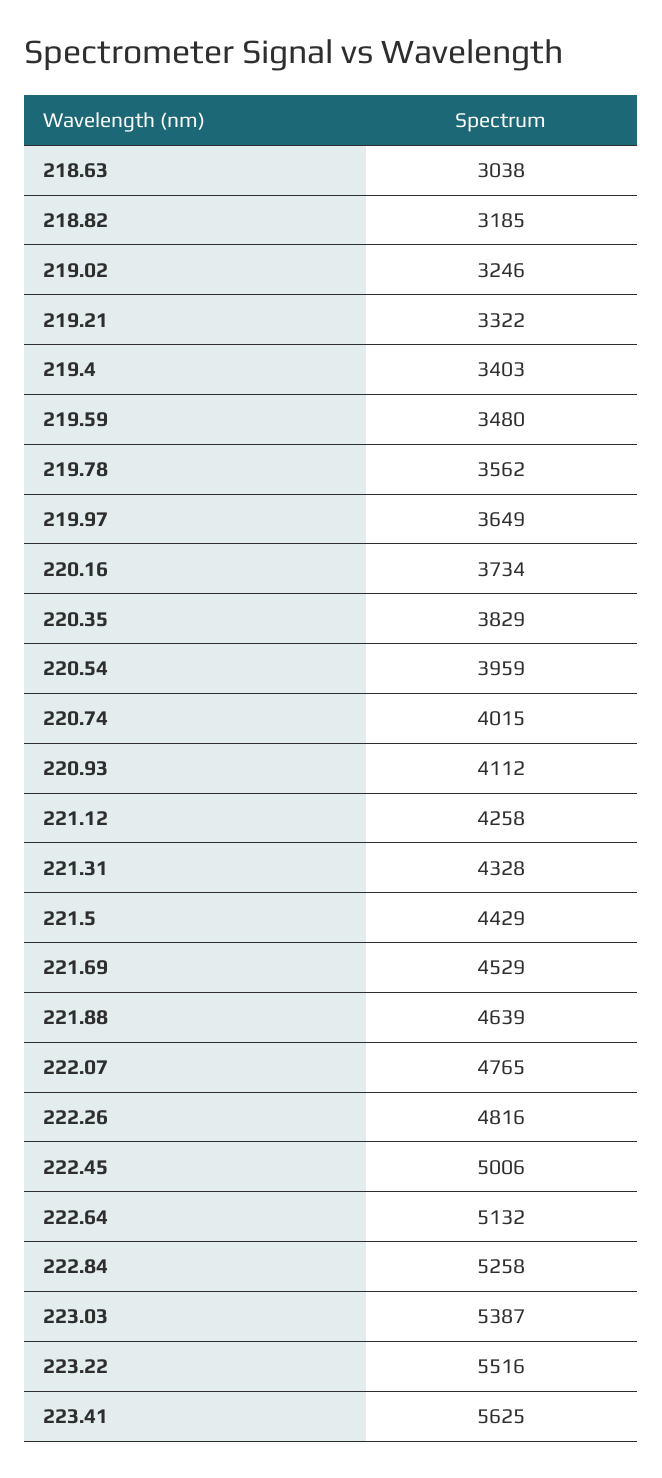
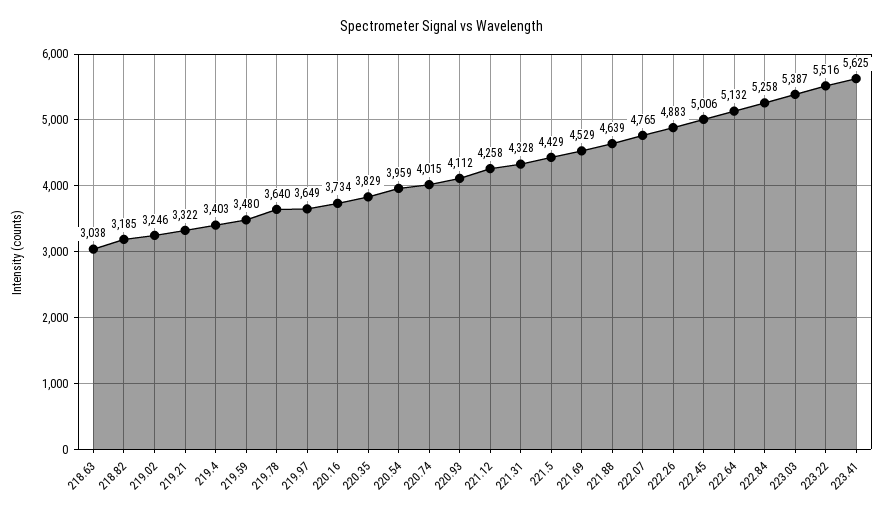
219.78: 3562 -> 3640
222.26: 4816 -> 4883

